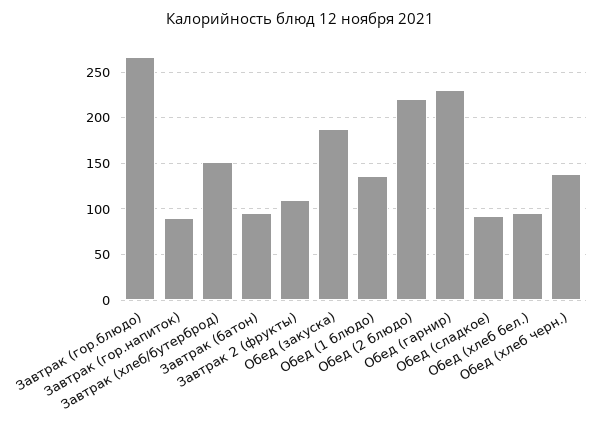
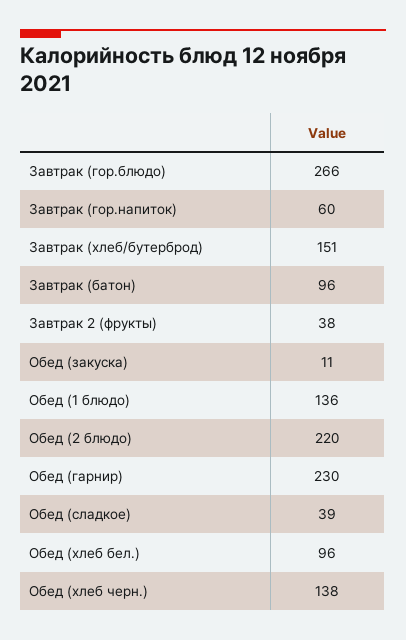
Завтрак (гор.напиток): 90 -> 60
Завтрак 2 (фрукты): 110 -> 38
Обед (закуска): 190 -> 11
Обед (сладкое): 90 -> 39

